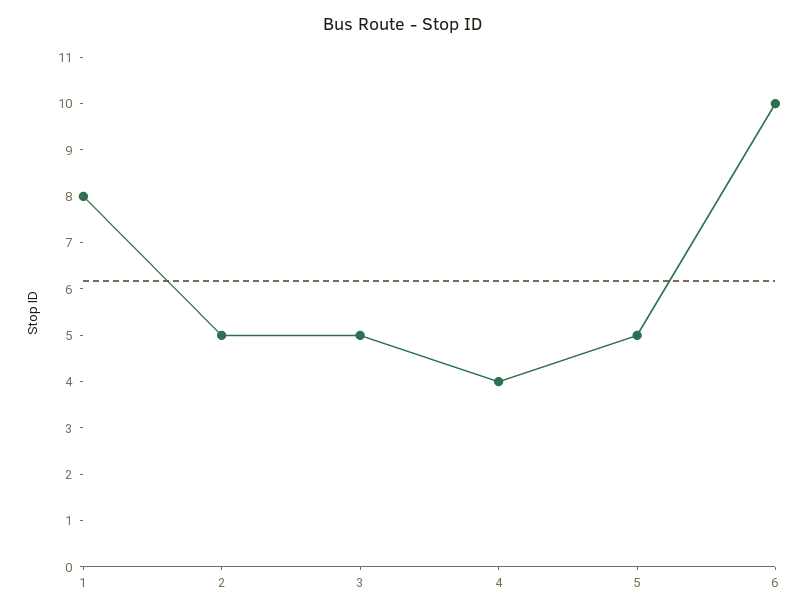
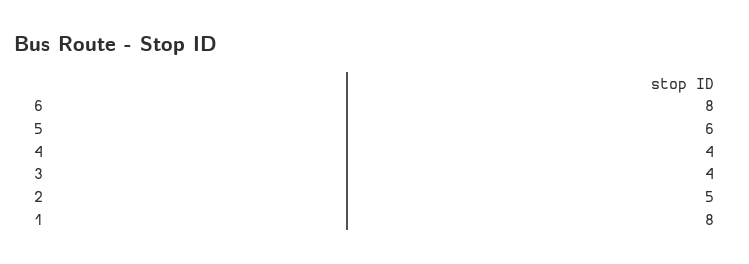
3: 5 -> 4
5: 5 -> 6
6: 10 -> 8

